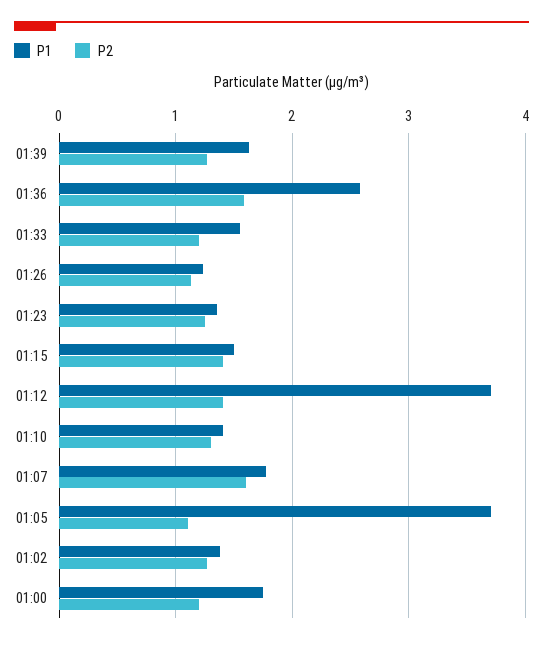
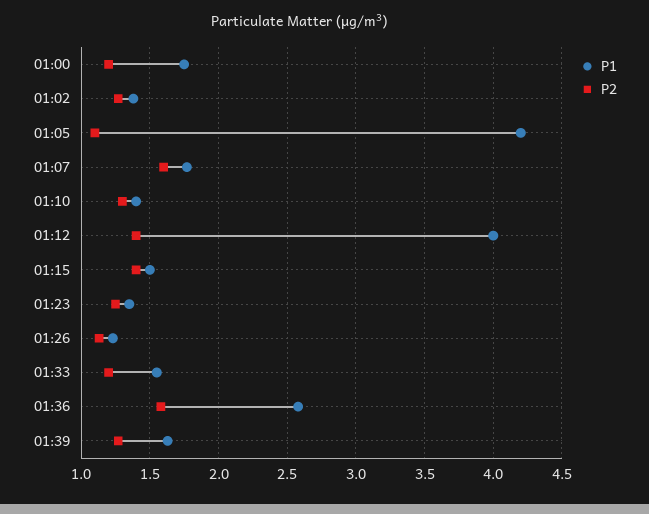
P1, 01:12: 3.7 -> 4
P1, 01:05: 3.7 -> 4.2

